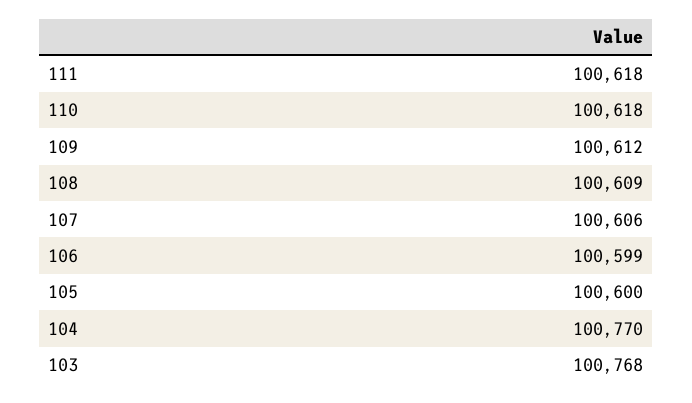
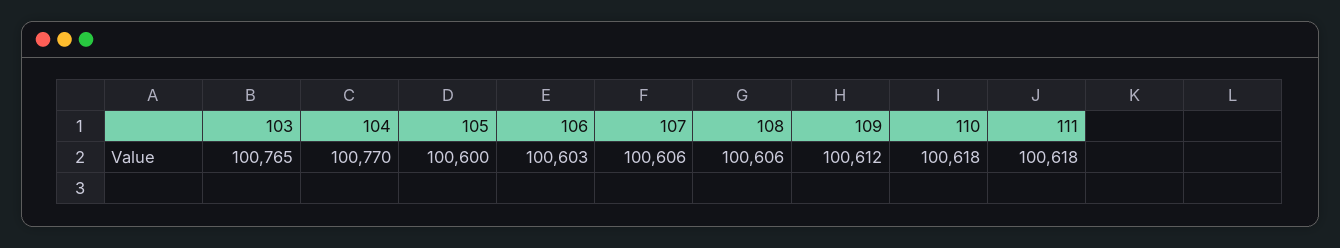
108: 100609 -> 100606
106: 100599 -> 100603
103: 100768 -> 100765

